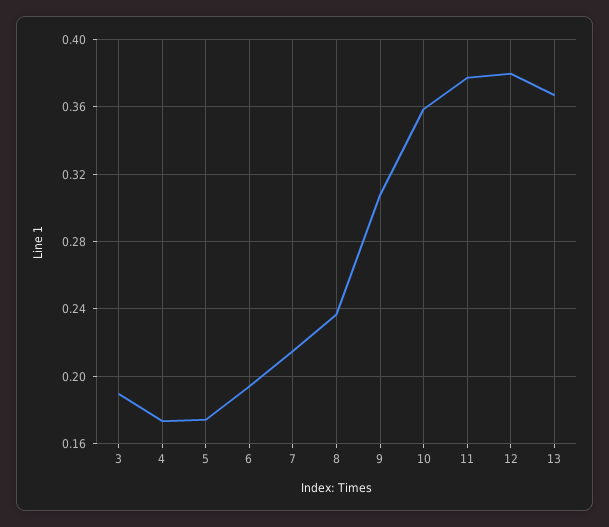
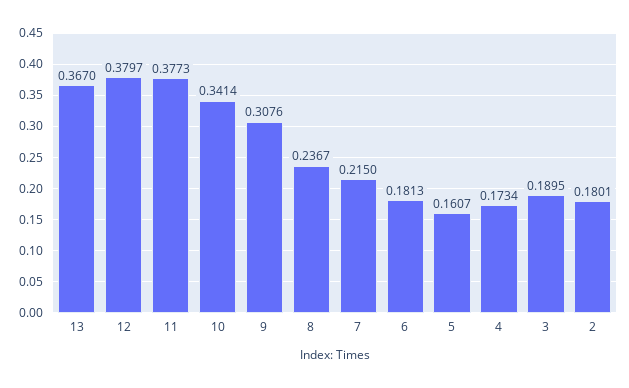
5: 0.175 -> 0.1607
6: 0.195 -> 0.1813
10: 0.36 -> 0.3414
2: none -> 0.1801

